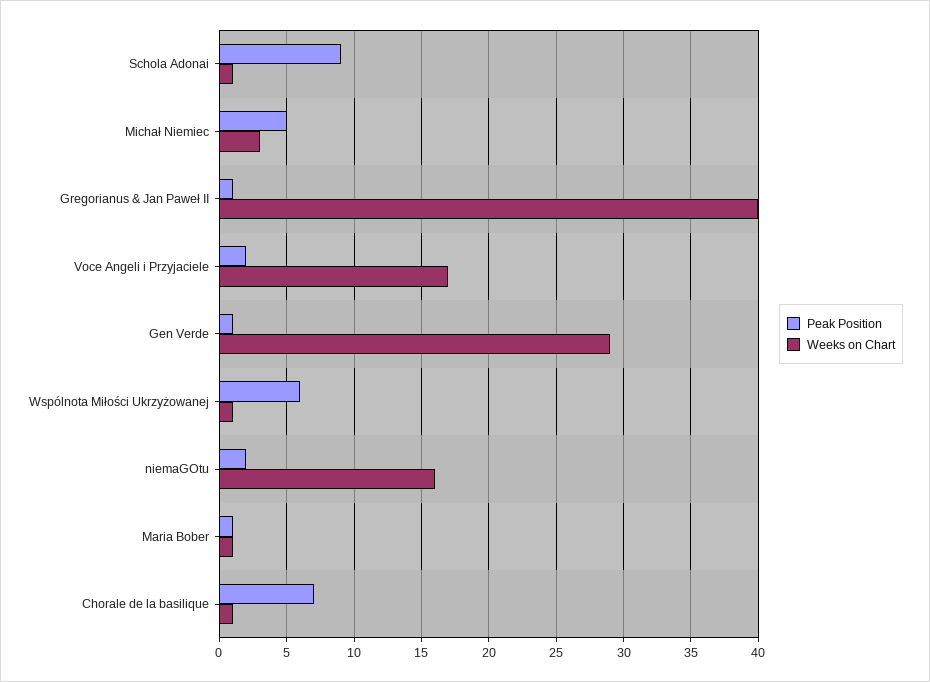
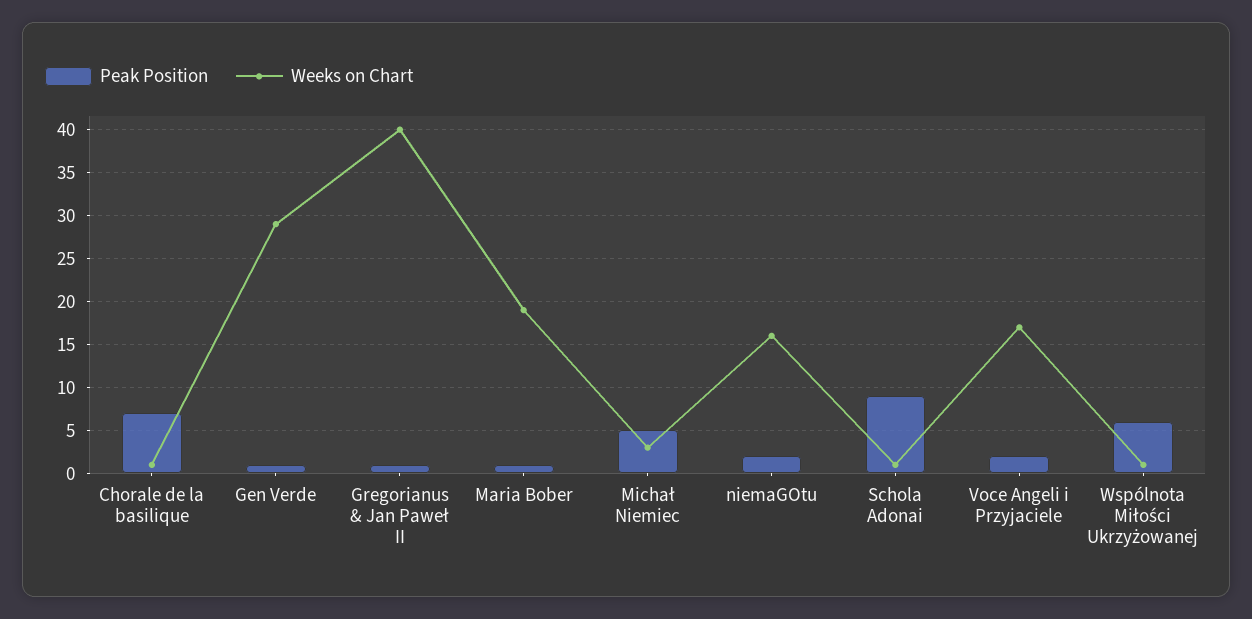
Weeks on Chart, Maria Bober: 1 -> 19

